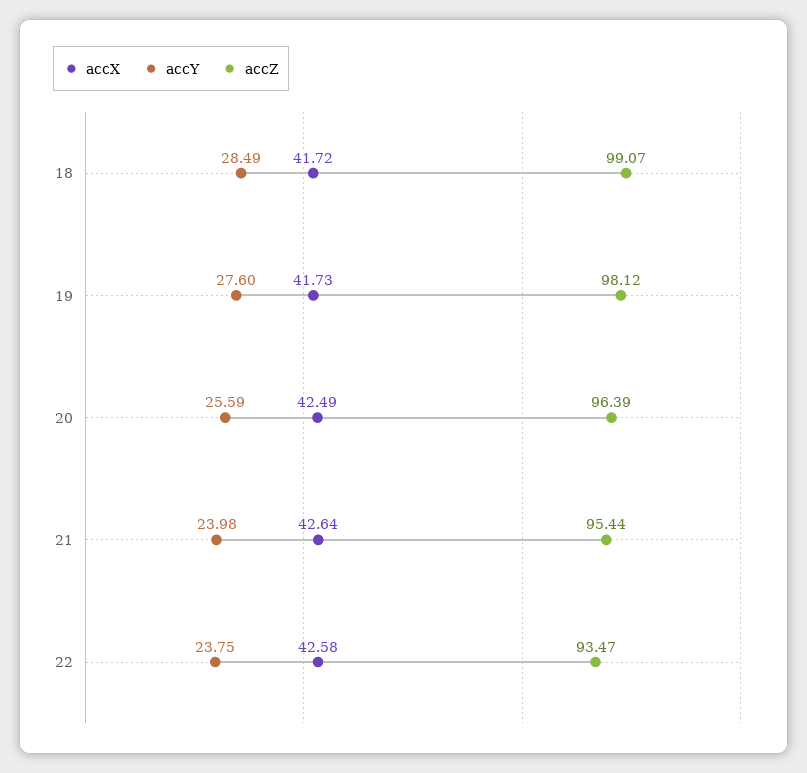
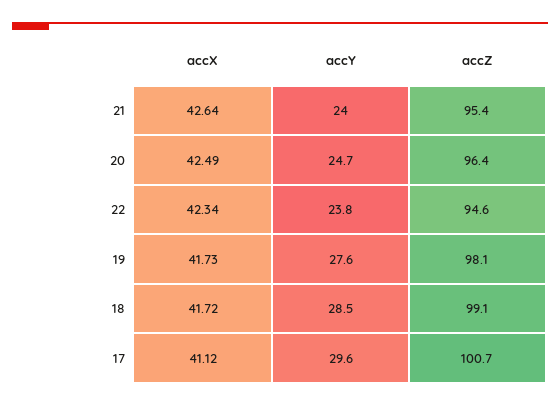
accY, 20: 25.59 -> 24.7
accX, 22: 42.58 -> 42.34
accZ, 22: 93.47 -> 94.6
accX, 17: none -> 41.12
accY, 17: none -> 29.6
accZ, 17: none -> 100.7

